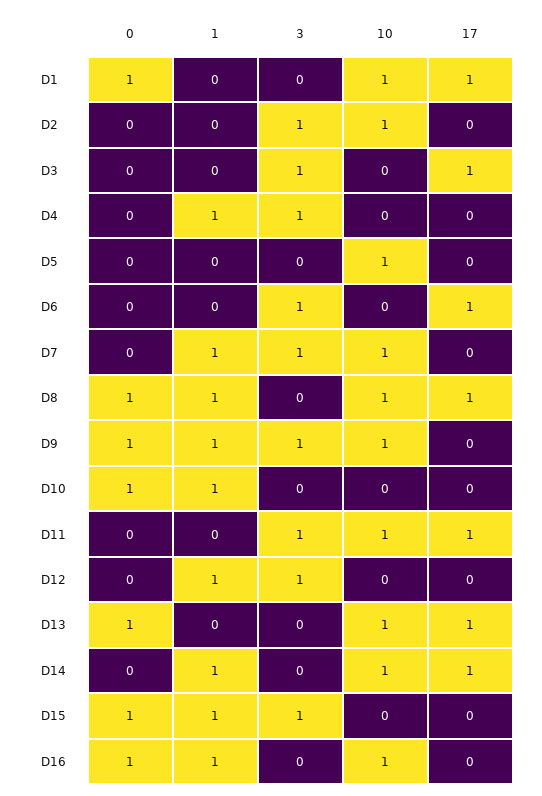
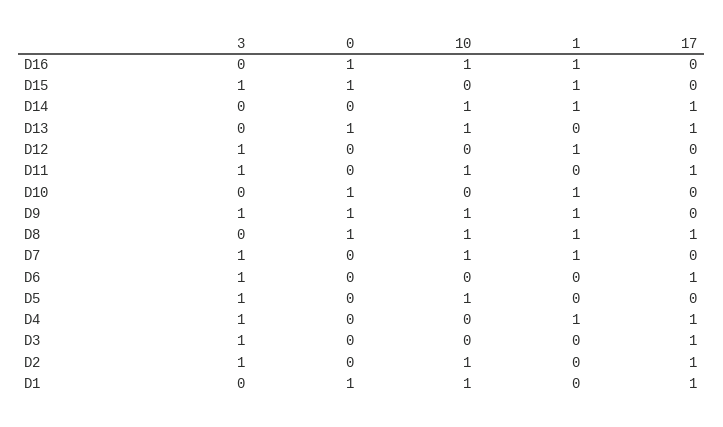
17, D2: 0 -> 1
17, D4: 0 -> 1
3, D5: 0 -> 1

